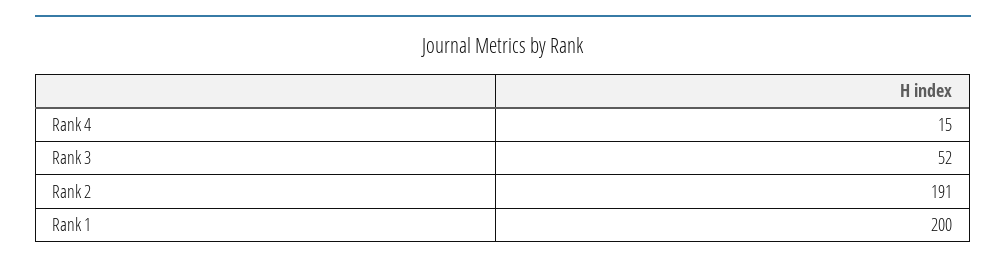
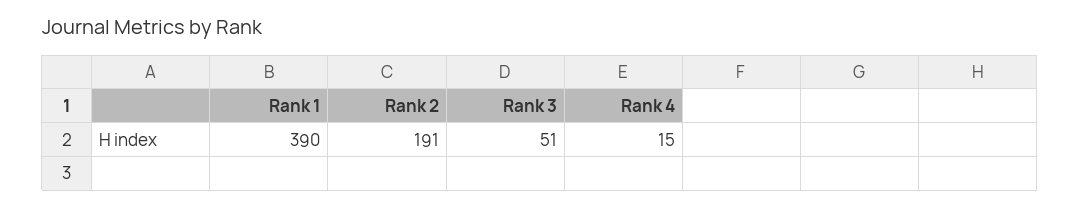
Rank 3: 52 -> 51
Rank 1: 200 -> 390

